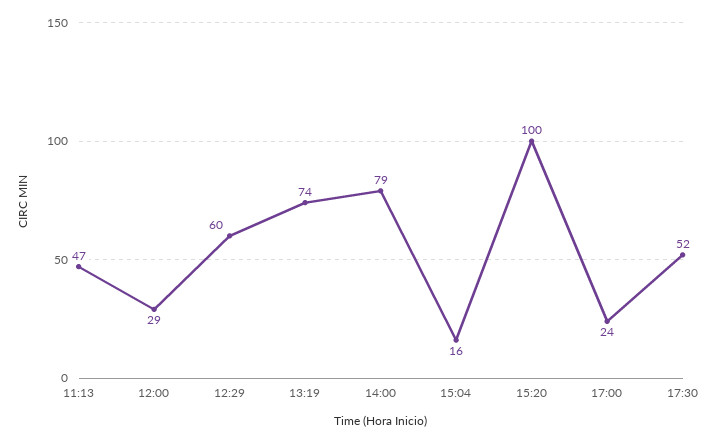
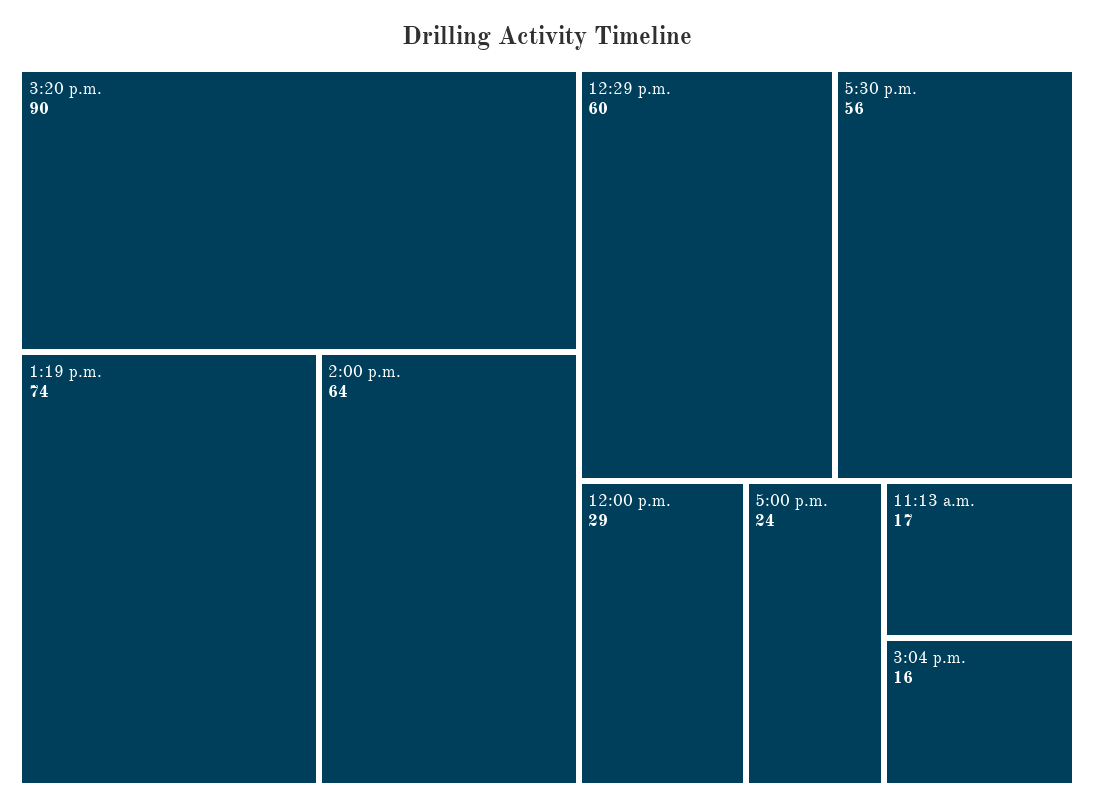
11:13: 47 -> 17
14:00: 79 -> 64
15:20: 100 -> 90
17:30: 52 -> 56

